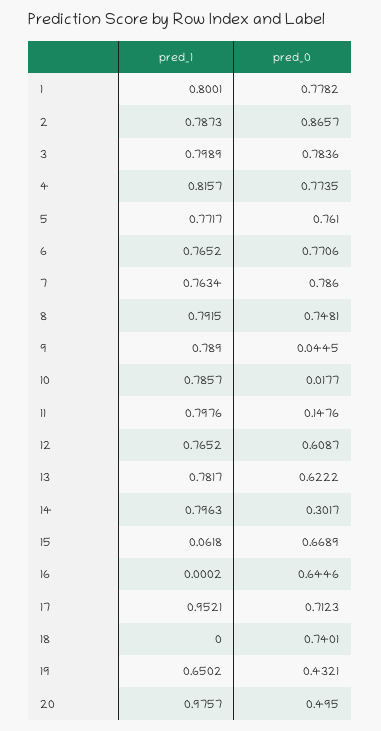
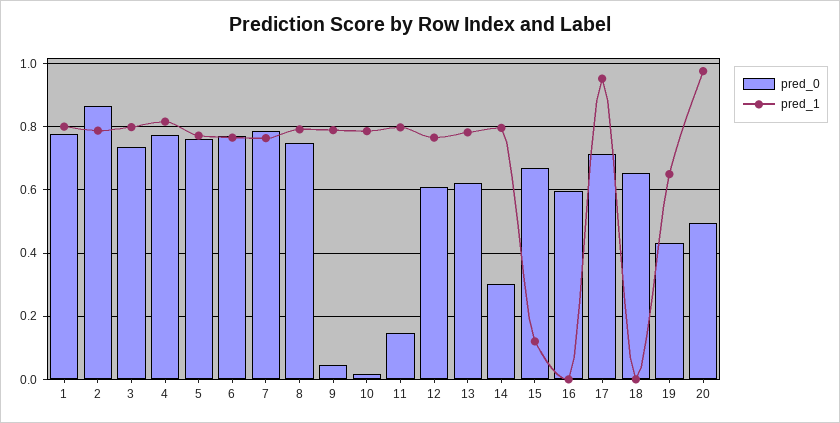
pred_0, 3: 0.7836 -> 0.74
pred_1, 15: 0.0618 -> 0.12
pred_0, 16: 0.6446 -> 0.6
pred_0, 18: 0.7401 -> 0.66

